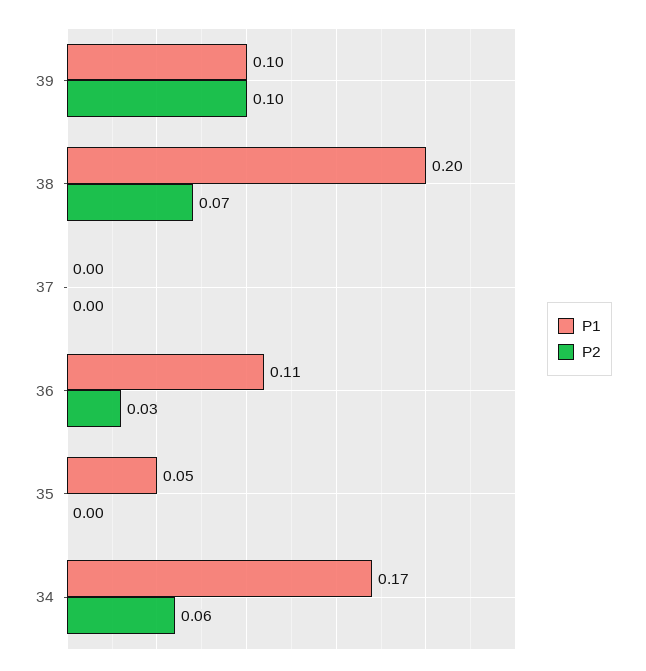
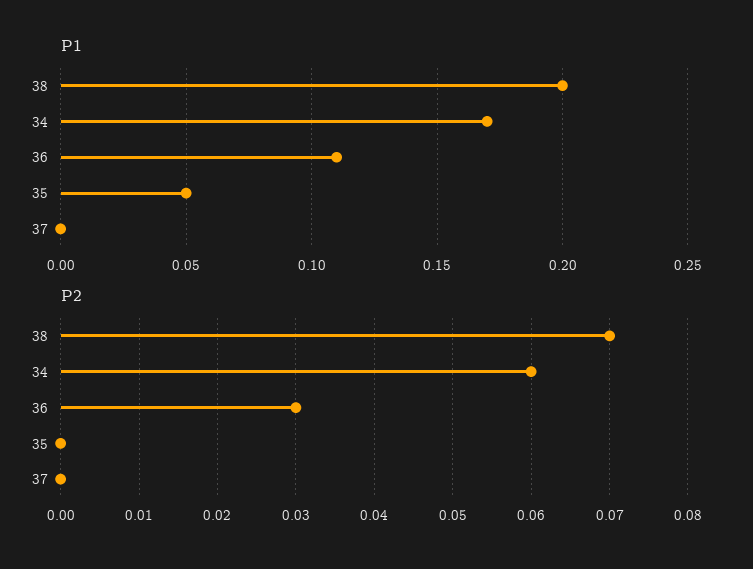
P1, 39: 0.1 -> none
P2, 39: 0.1 -> none

